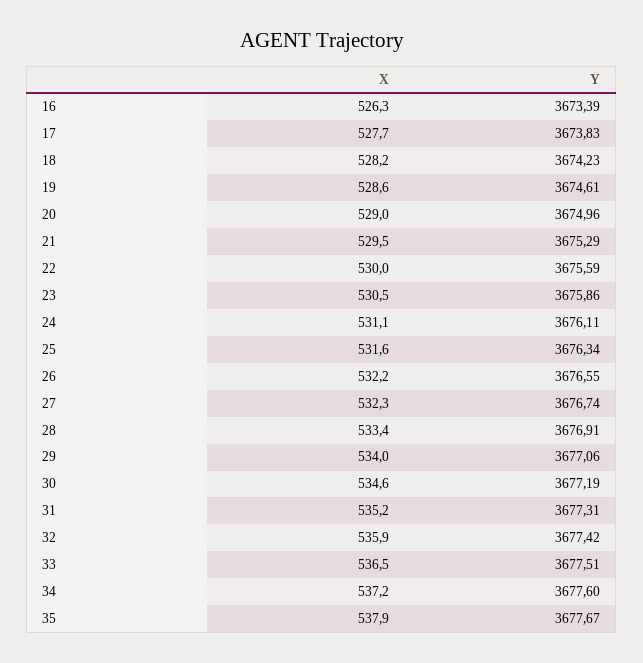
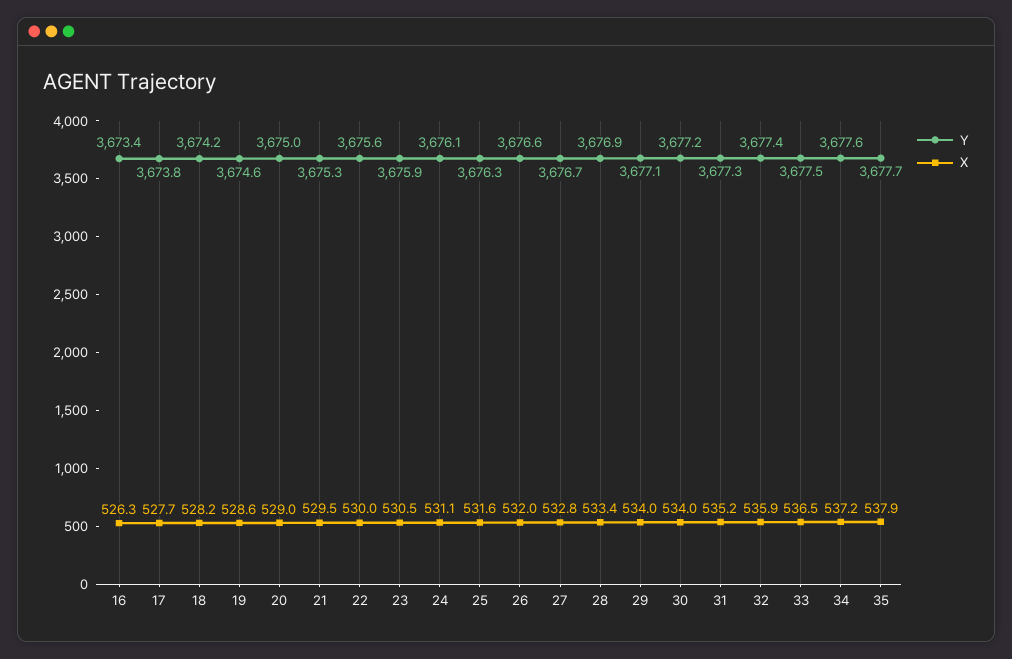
X, 26: 532.2 -> 532
X, 27: 532.3 -> 532.8
X, 30: 534.6 -> 534

